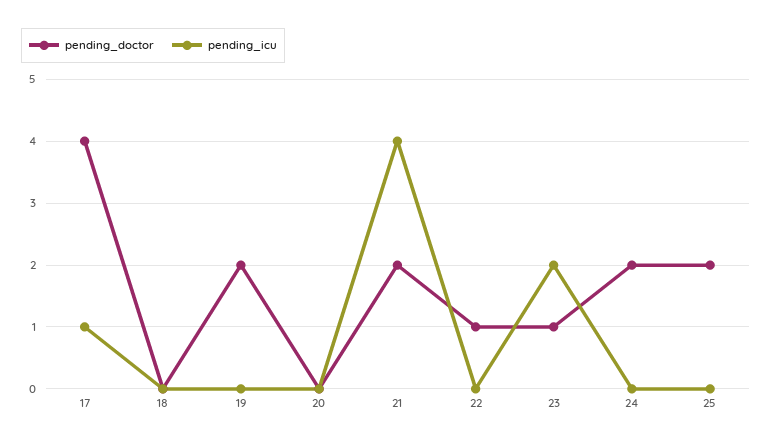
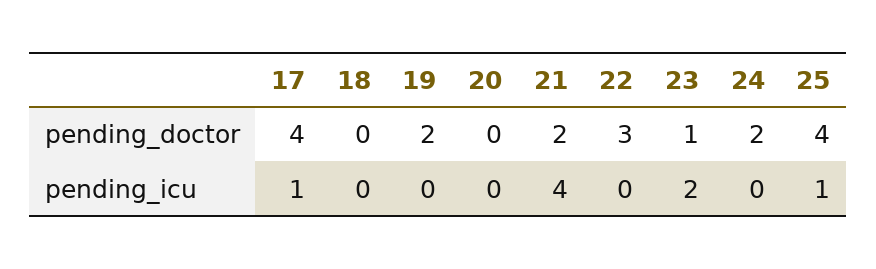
pending_doctor, 22: 1 -> 3
pending_doctor, 25: 2 -> 4
pending_icu, 25: 0 -> 1

